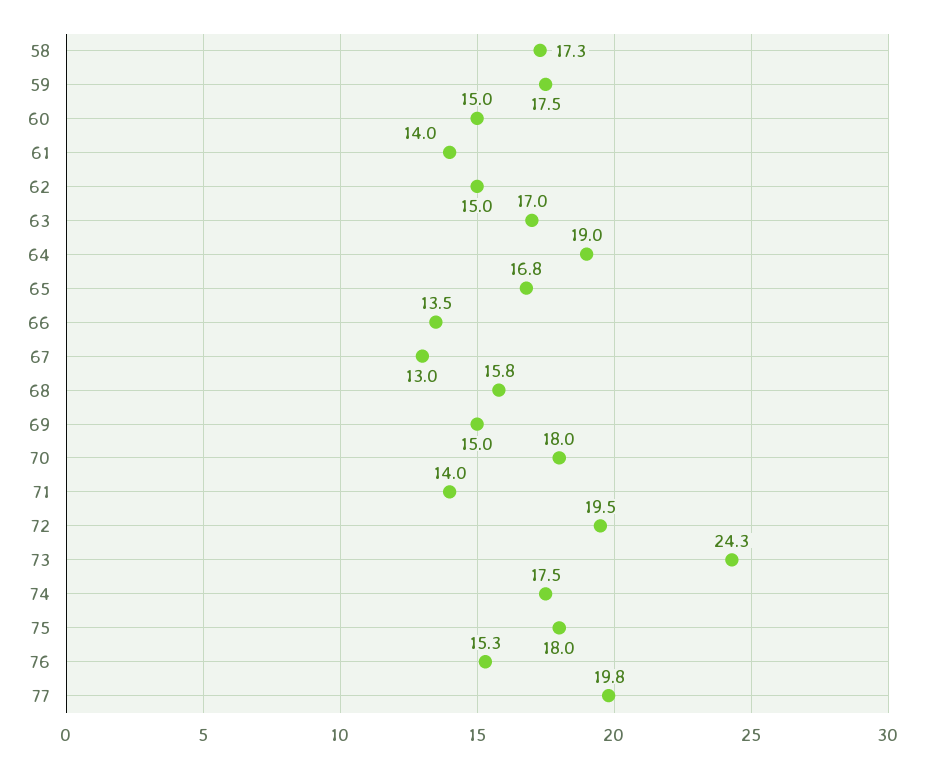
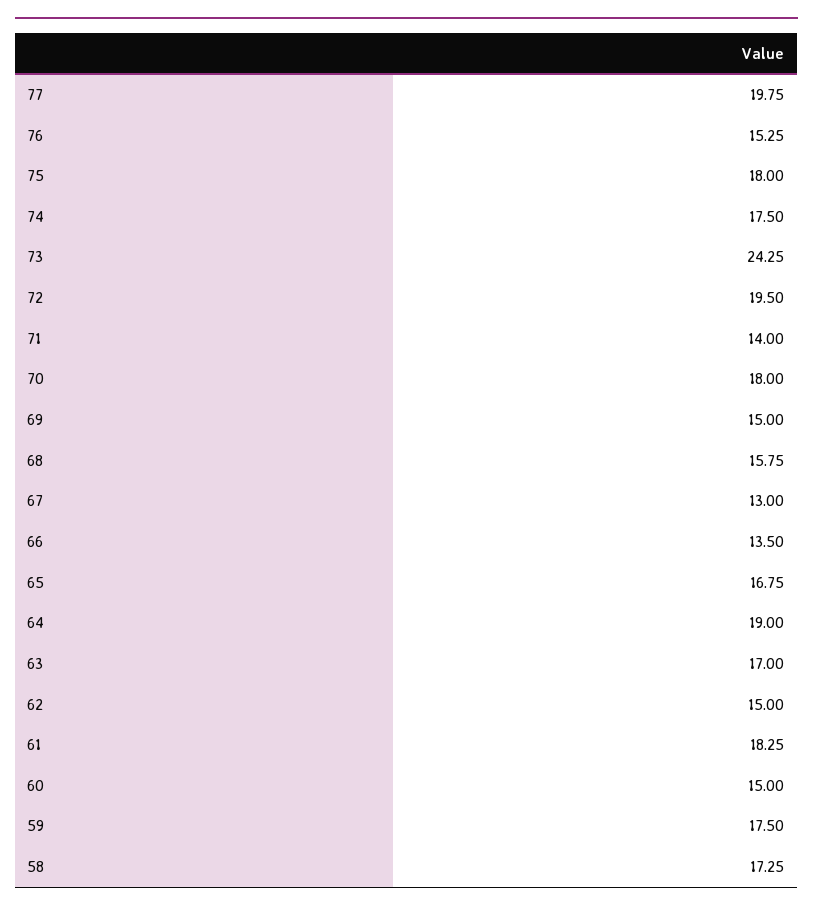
61: 14 -> 18.25

